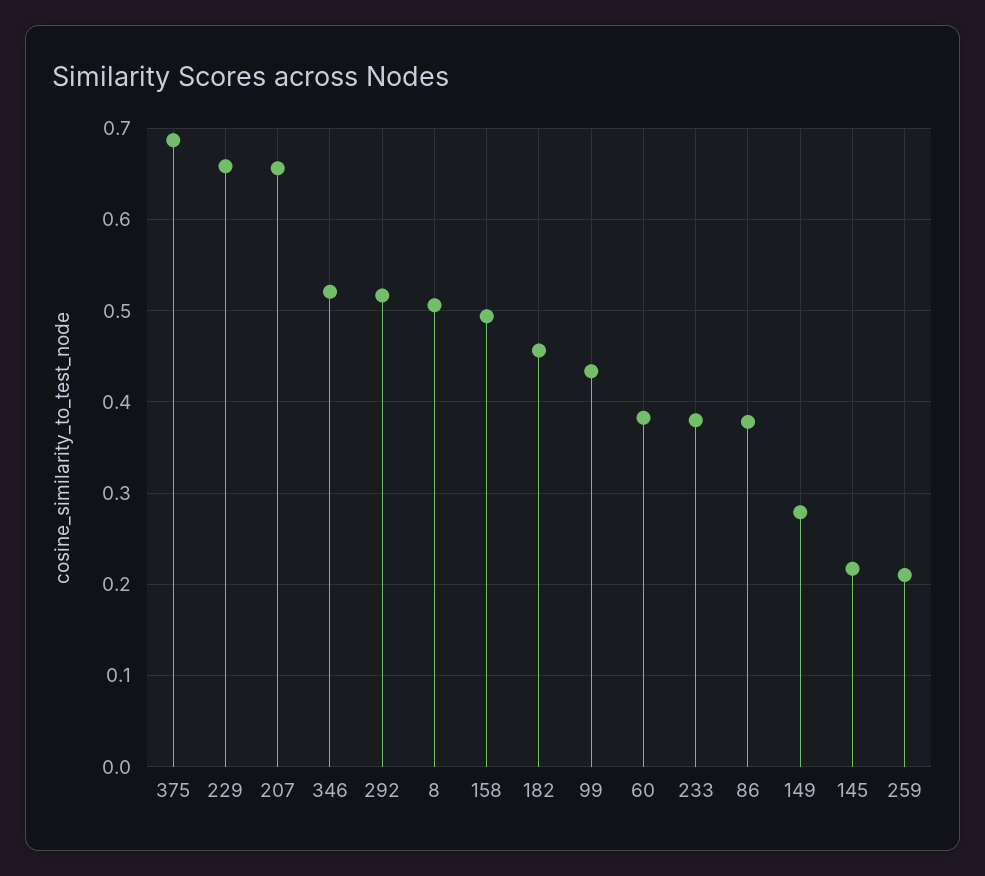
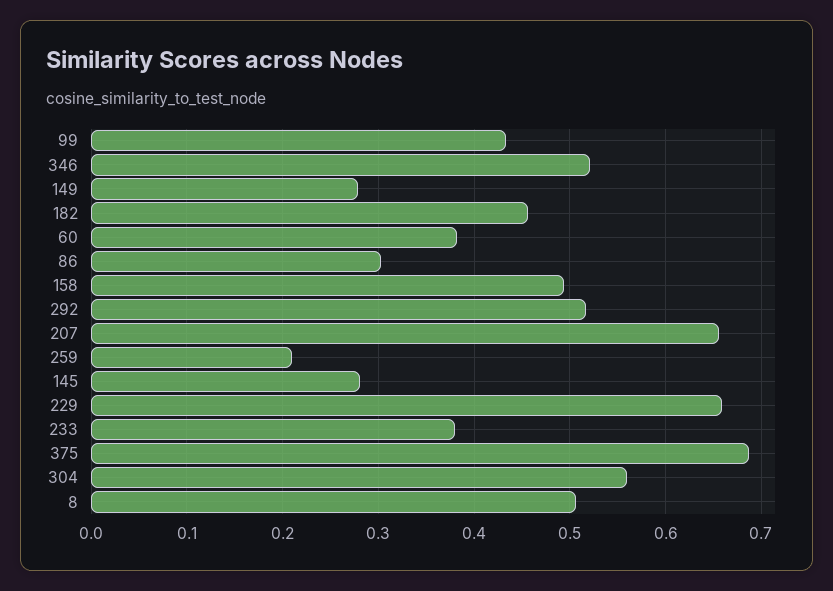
86: 0.38 -> 0.3
145: 0.22 -> 0.28
304: none -> 0.56

